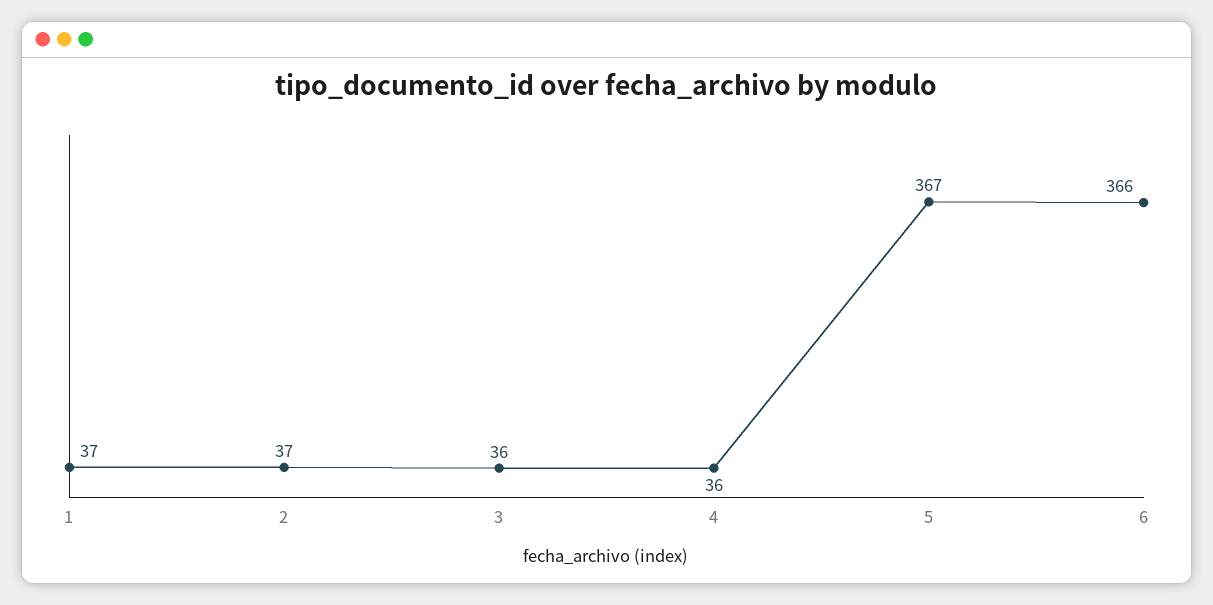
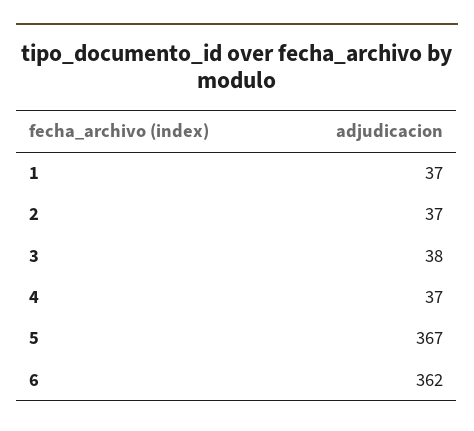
3: 36 -> 38
4: 36 -> 37
6: 366 -> 362

